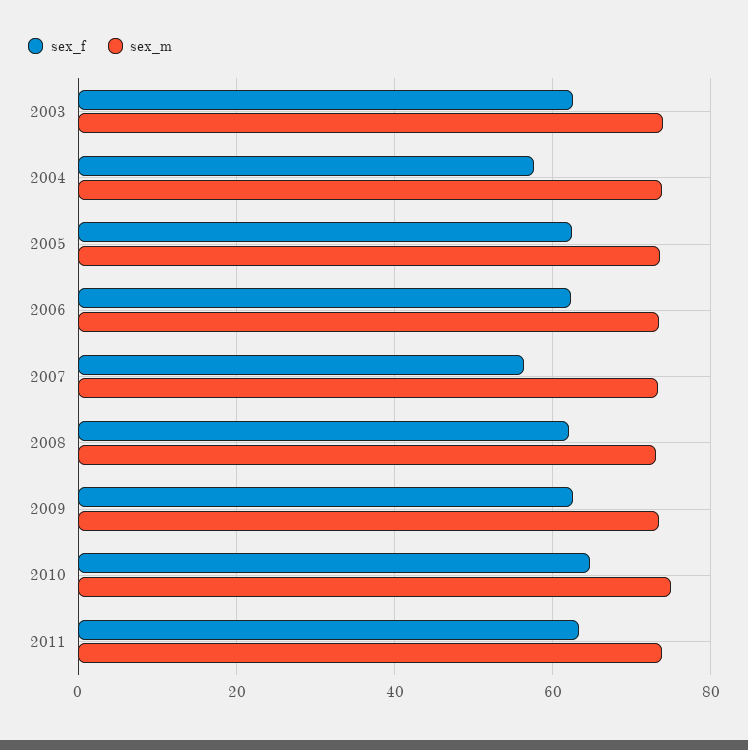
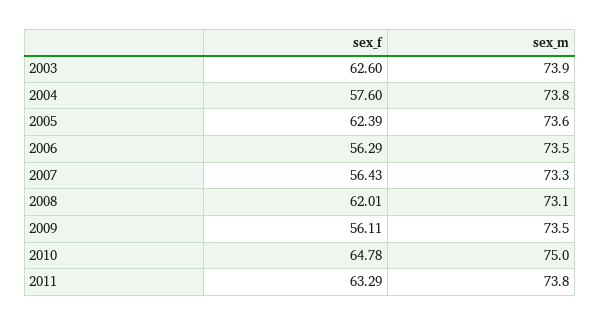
sex_f, 2006: 62 -> 56.29
sex_f, 2009: 62 -> 56.11

